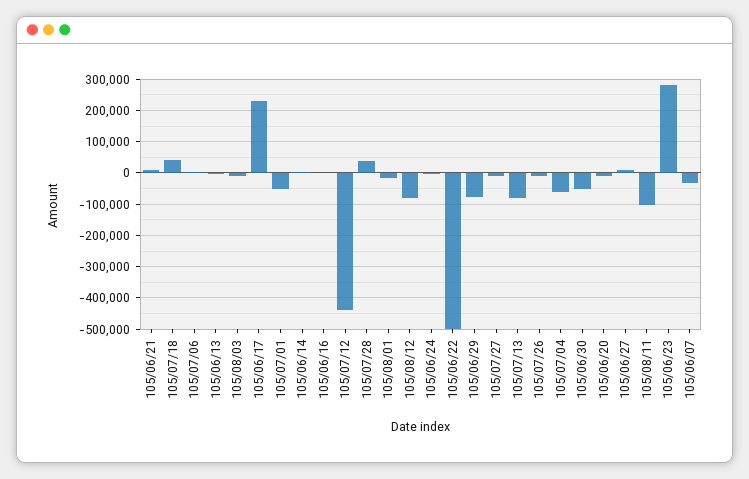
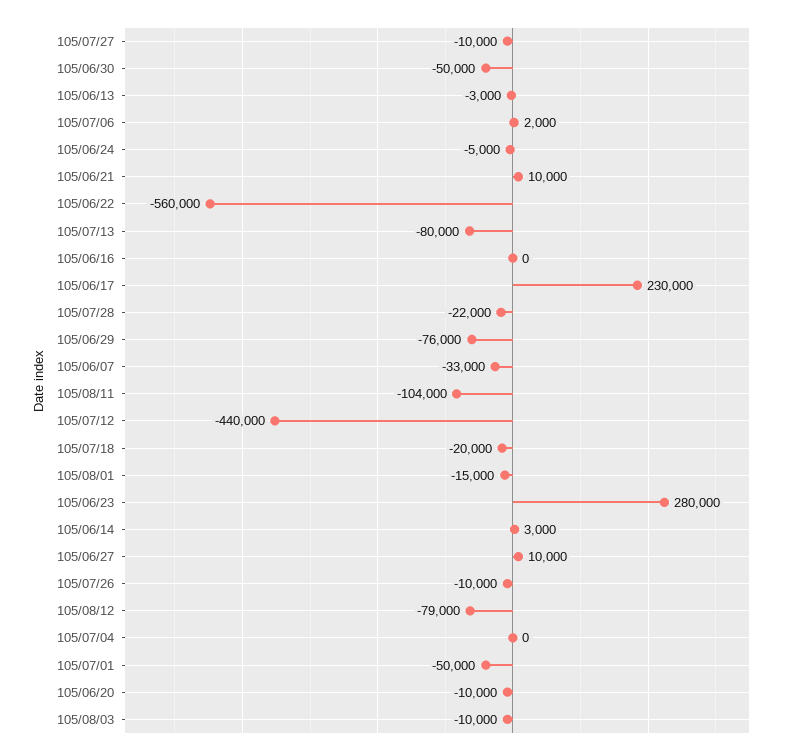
105/07/18: 40000 -> -20000
105/07/28: 40000 -> -22000
105/06/22: -500000 -> -560000
105/07/04: -60000 -> 0

